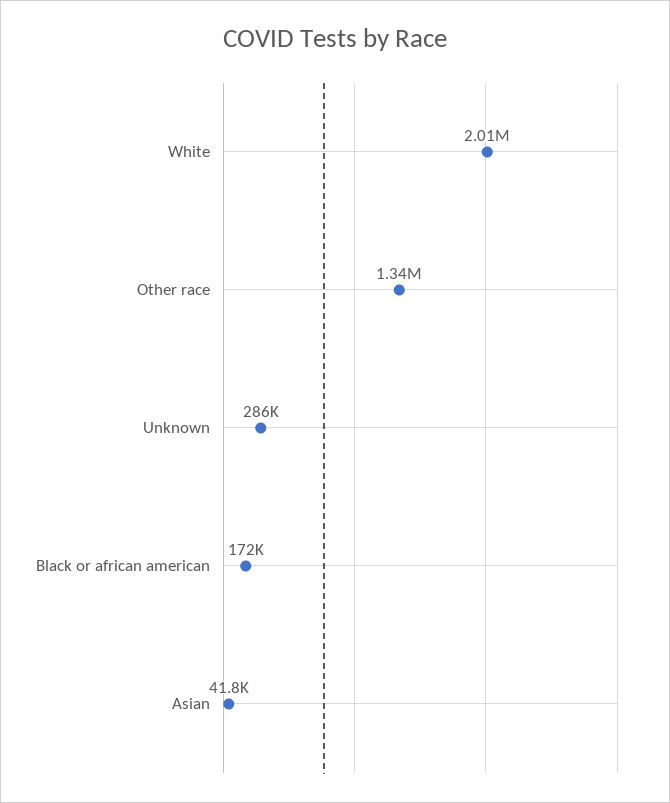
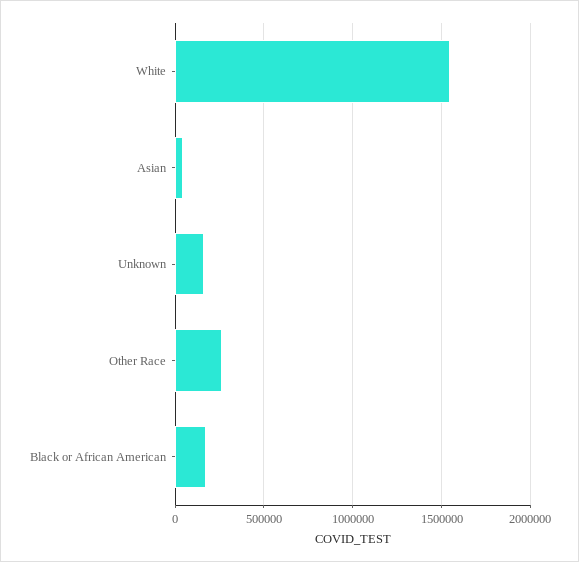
White: 2010000 -> 1550000
Other race: 1340000 -> 250000
Unknown: 286000 -> 150000

